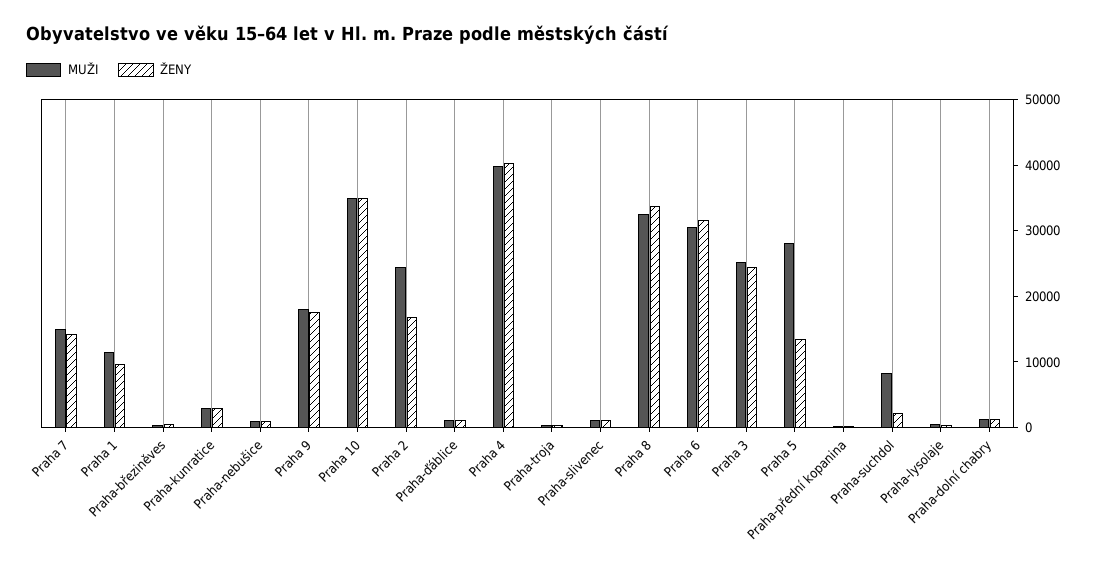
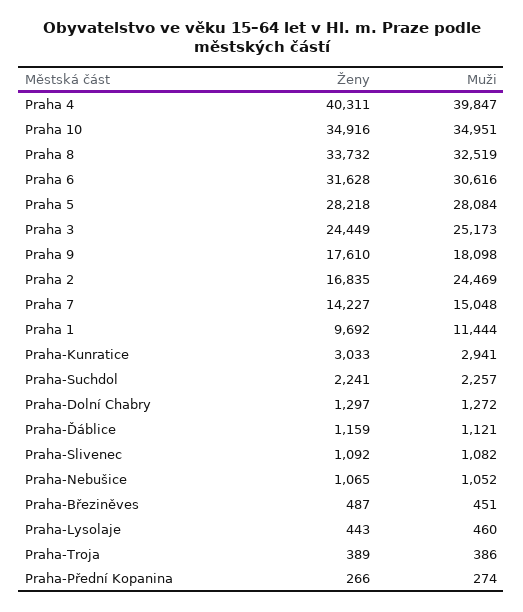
ŽENY, Praha 5: 14000 -> 28218
MUŽI, Praha-suchdol: 8000 -> 2257

